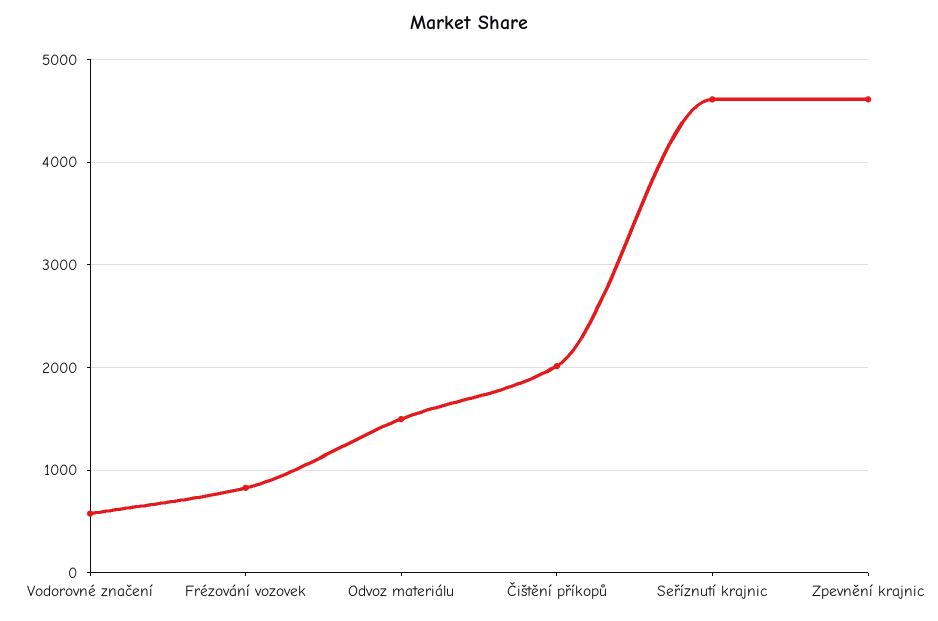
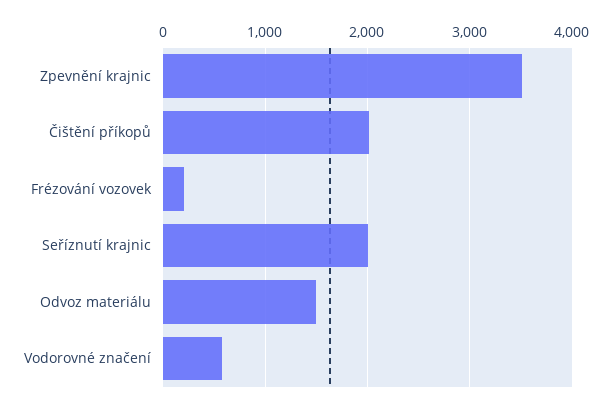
Frézování vozovek: 800 -> 200
Seříznutí krajnic: 4600 -> 2000
Zpevnění krajnic: 4600 -> 3500

